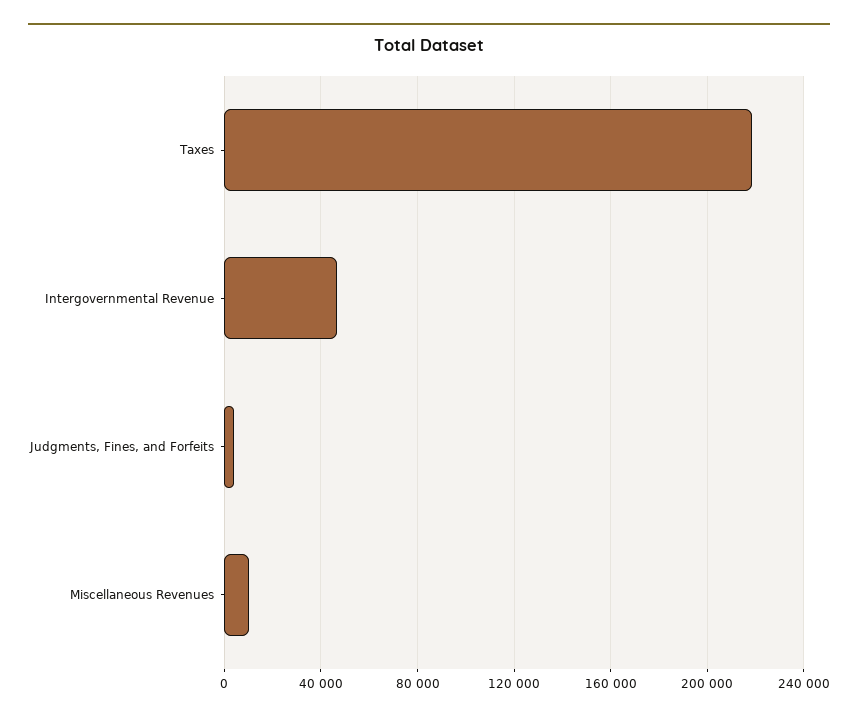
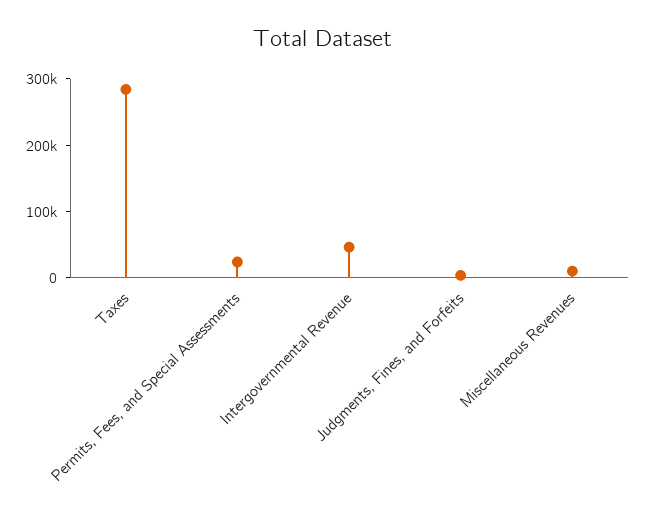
Taxes: 220000 -> 280000
Permits, Fees, and Special Assessments: none -> 20000

